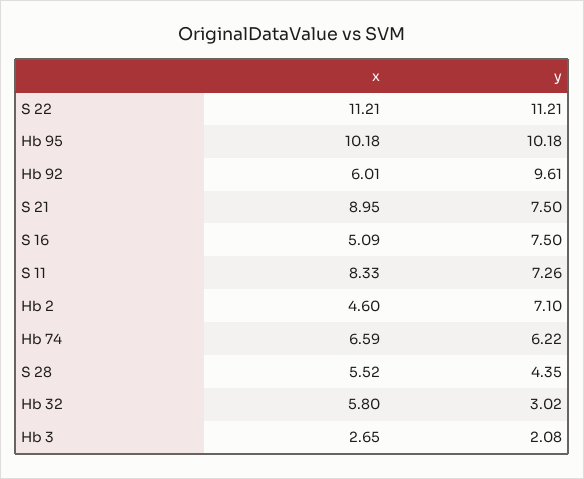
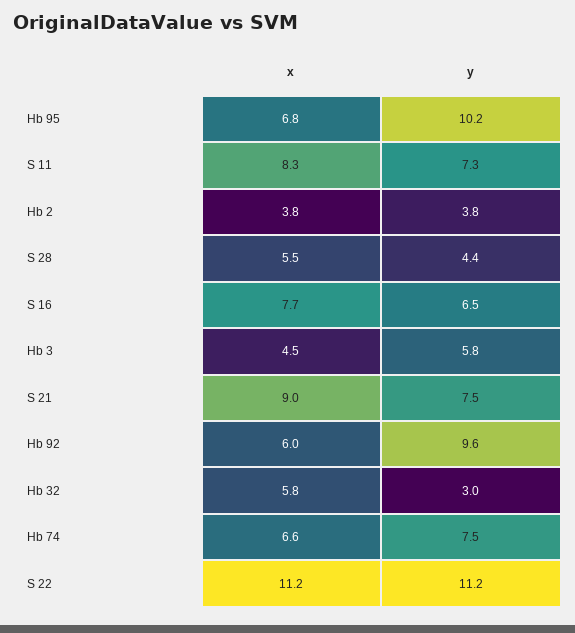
x, Hb 95: 10.18 -> 6.8
x, S 16: 5.09 -> 7.7
y, S 16: 7.5 -> 6.5
x, Hb 2: 4.6 -> 3.8
y, Hb 2: 7.1 -> 3.8
y, Hb 74: 6.22 -> 7.5
x, Hb 3: 2.65 -> 4.5
y, Hb 3: 2.08 -> 5.8

